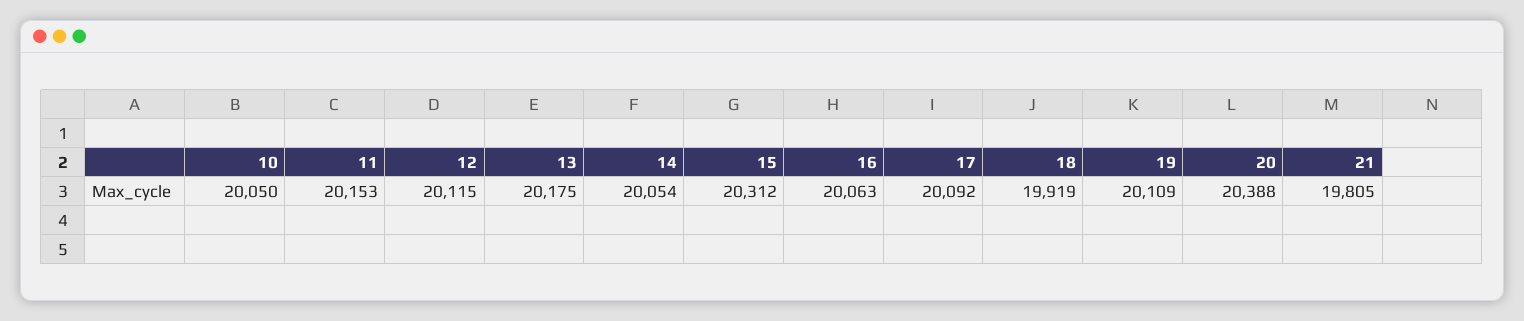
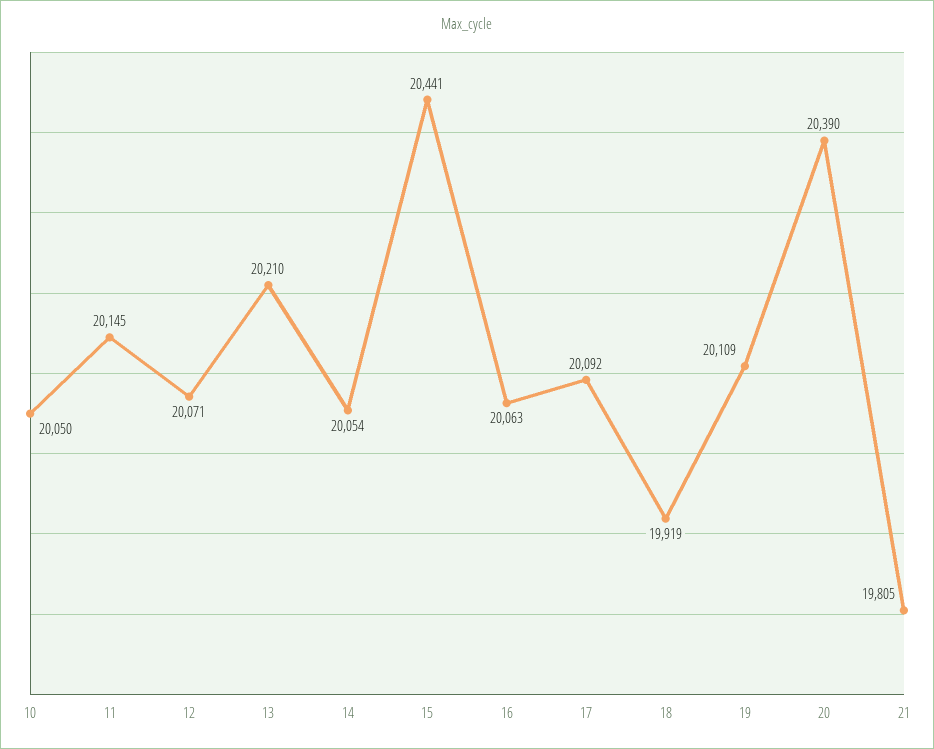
11: 20153 -> 20145
12: 20115 -> 20071
13: 20175 -> 20210
15: 20312 -> 20441
20: 20388 -> 20390

